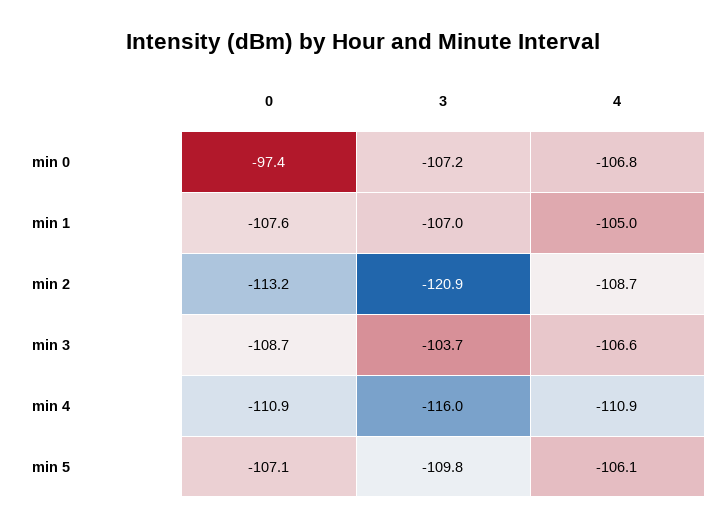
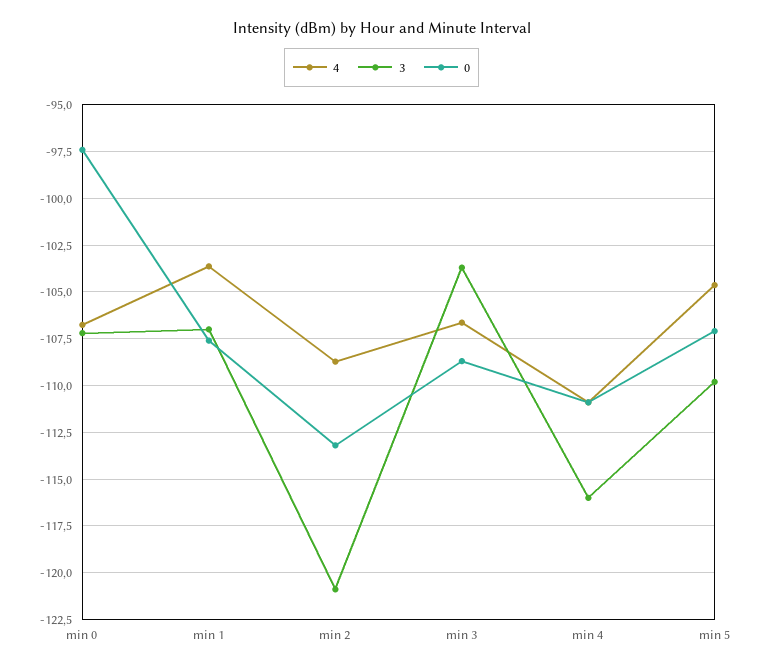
4, min 1: -105 -> -103.5
4, min 5: -106.1 -> -104.5

